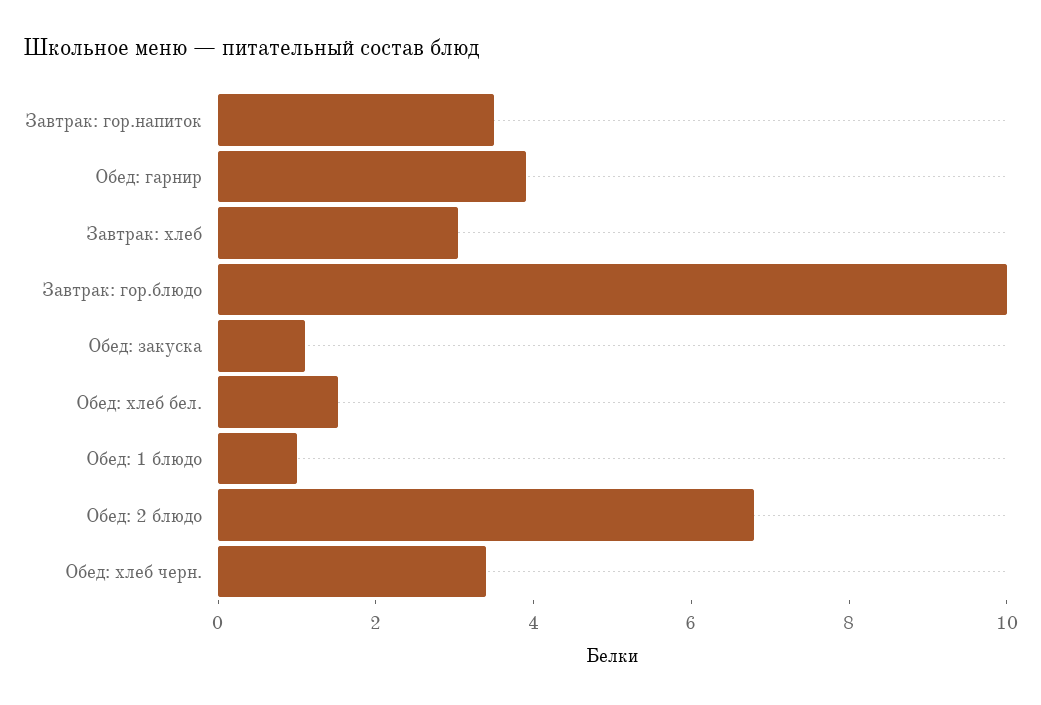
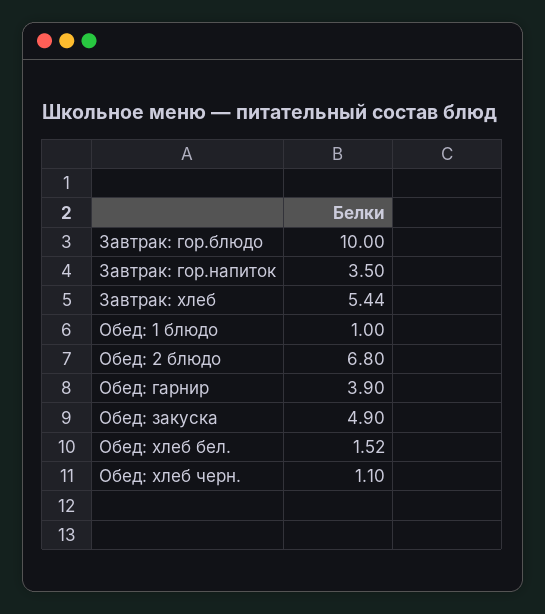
Завтрак: хлеб: 3 -> 5.44
Обед: закуска: 1 -> 4.9
Обед: хлеб черн.: 3.5 -> 1.1

